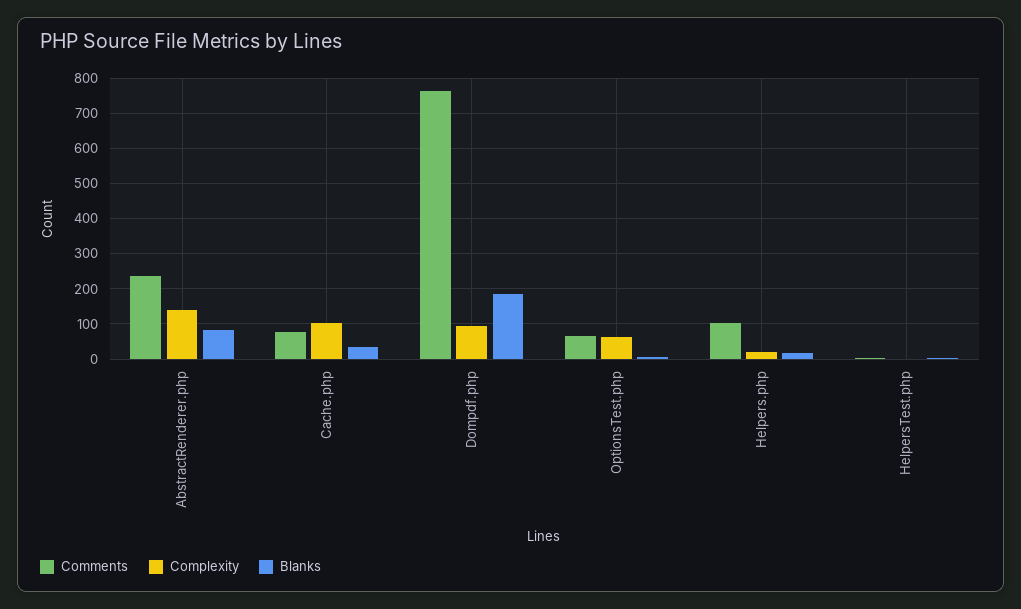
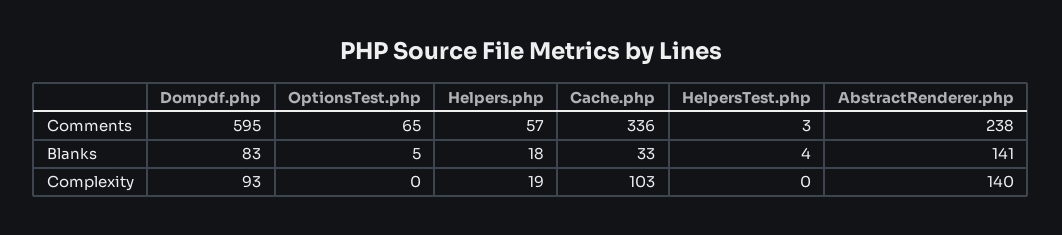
Blanks, AbstractRenderer.php: 80 -> 141
Comments, Cache.php: 80 -> 336
Comments, Dompdf.php: 760 -> 595
Blanks, Dompdf.php: 180 -> 83
Complexity, OptionsTest.php: 60 -> 0
Comments, Helpers.php: 100 -> 57

